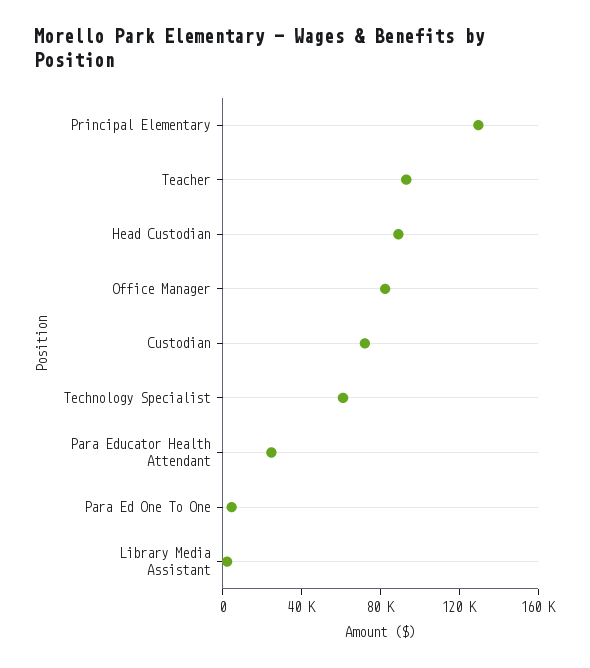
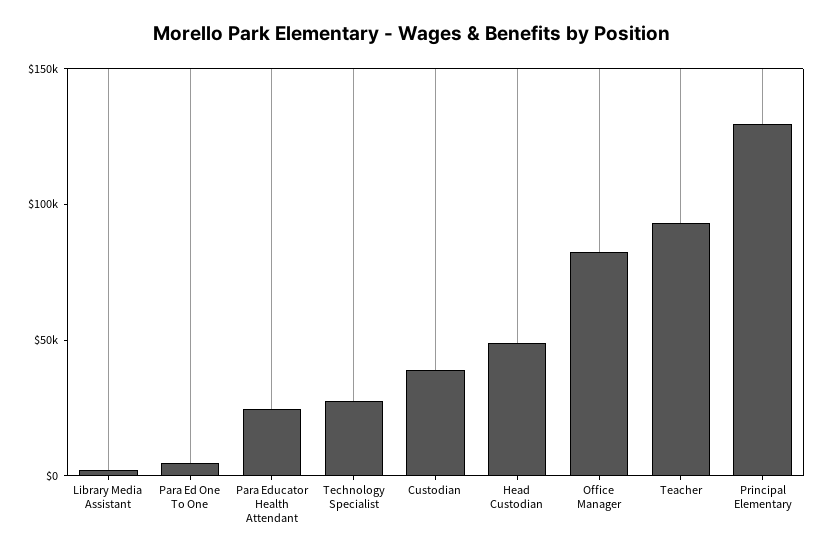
Head Custodian: 90000 -> 50000
Custodian: 70000 -> 40000
Technology Specialist: 60000 -> 30000

